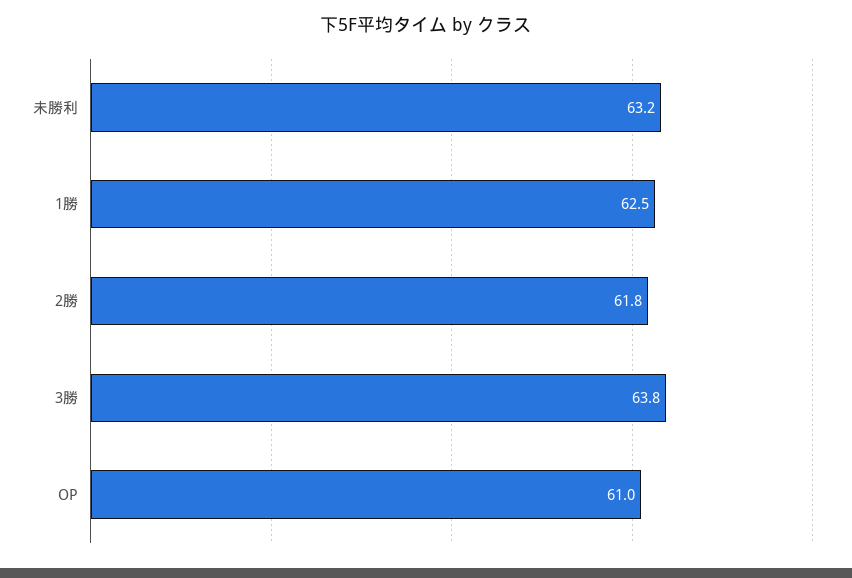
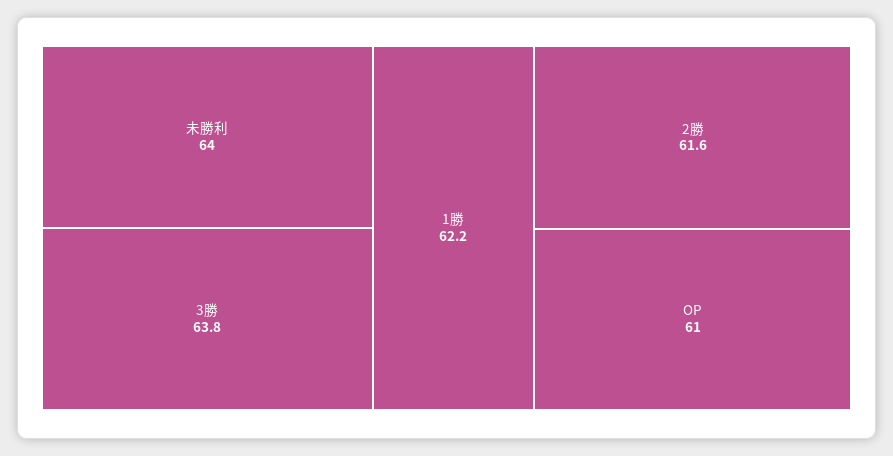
未勝利: 63.2 -> 64
1勝: 62.5 -> 62.2
2勝: 61.8 -> 61.6

